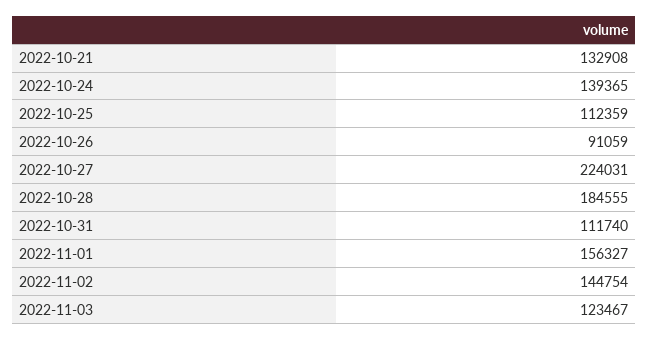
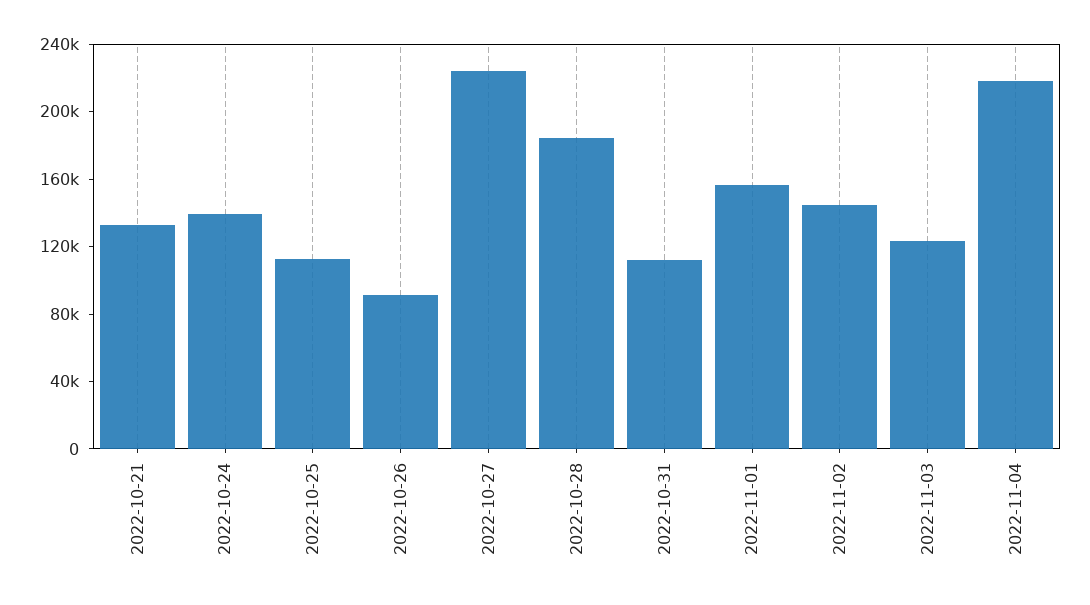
2022-11-04: none -> 220000

